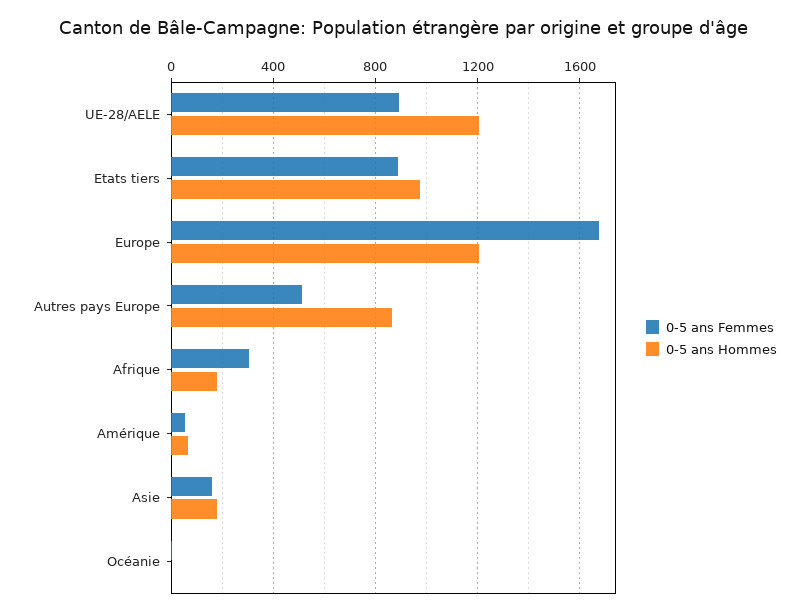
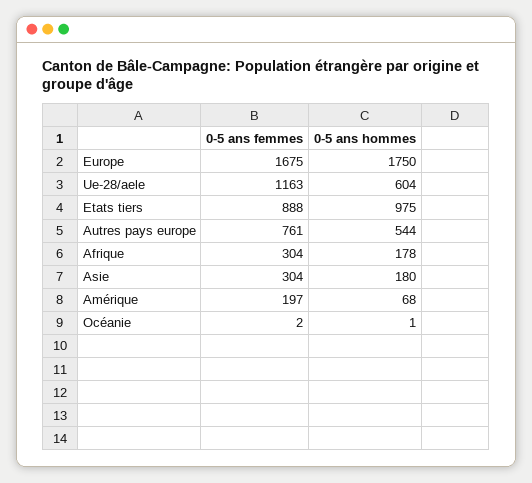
0-5 ans Femmes, UE-28/AELE: 900 -> 1163
0-5 ans Hommes, UE-28/AELE: 1200 -> 604
0-5 ans Hommes, Europe: 1200 -> 1750
0-5 ans Femmes, Autres pays Europe: 500 -> 761
0-5 ans Hommes, Autres pays Europe: 850 -> 544
0-5 ans Femmes, Amérique: 50 -> 197
0-5 ans Femmes, Asie: 150 -> 304

